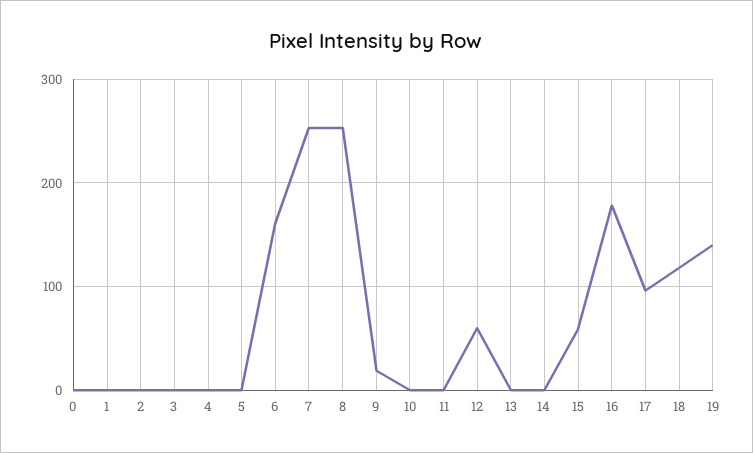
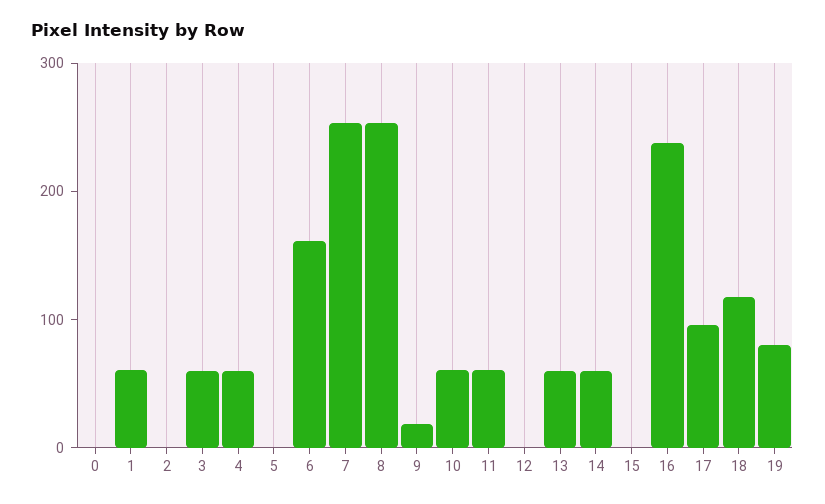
1: 0 -> 60
3: 0 -> 60
4: 0 -> 60
10: 0 -> 60
11: 0 -> 60
12: 60 -> 0
13: 0 -> 60
14: 0 -> 60
15: 60 -> 0
16: 180 -> 240
19: 140 -> 80

